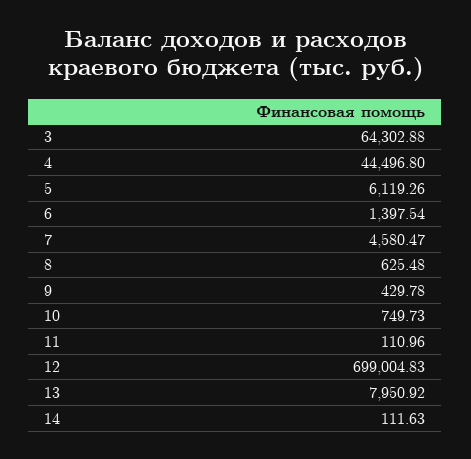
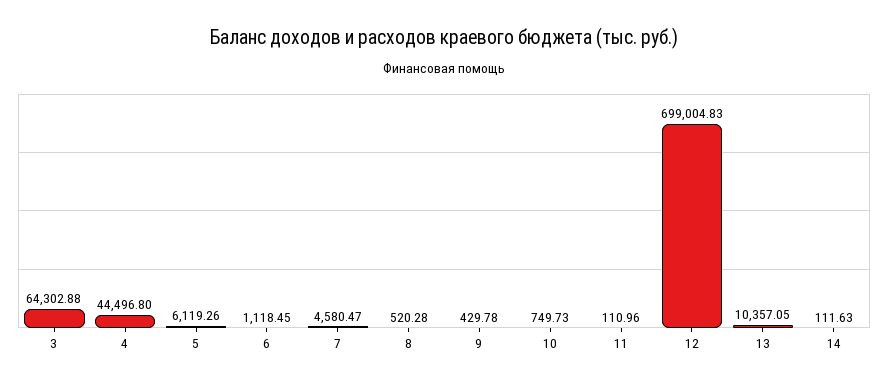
6: 1397.54 -> 1118.45
8: 625.48 -> 520.28
13: 7950.92 -> 10357.05

